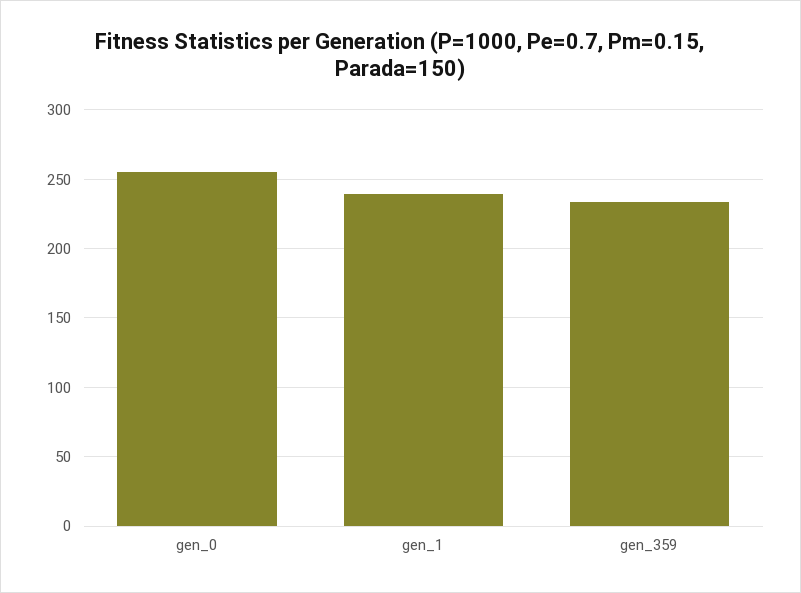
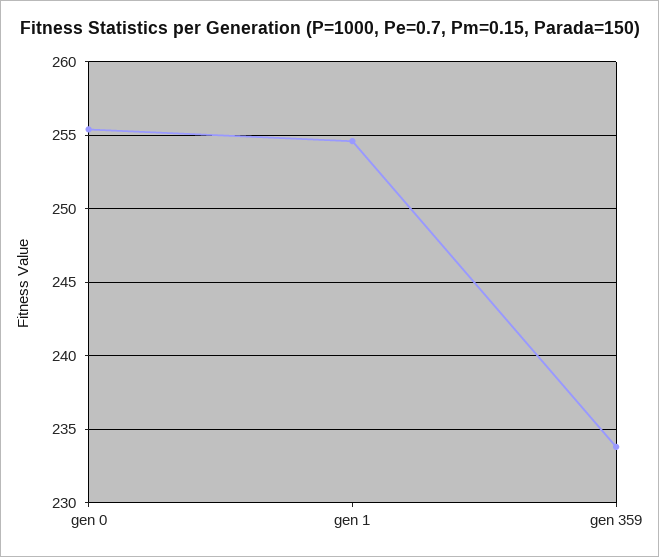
gen_1: 240 -> 254.5

